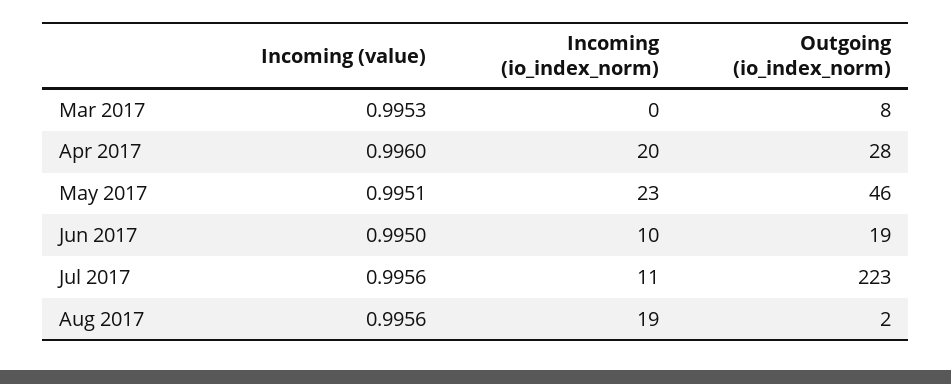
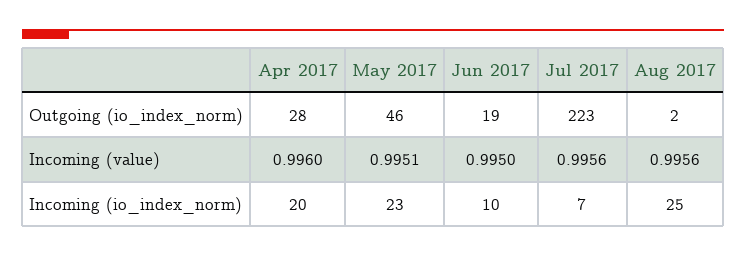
Incoming (value), Mar 2017: 0.9953 -> none
Incoming (io_index_norm), Mar 2017: 0 -> none
Outgoing (io_index_norm), Mar 2017: 8 -> none
Incoming (io_index_norm), Jul 2017: 11 -> 7
Incoming (io_index_norm), Aug 2017: 19 -> 25

